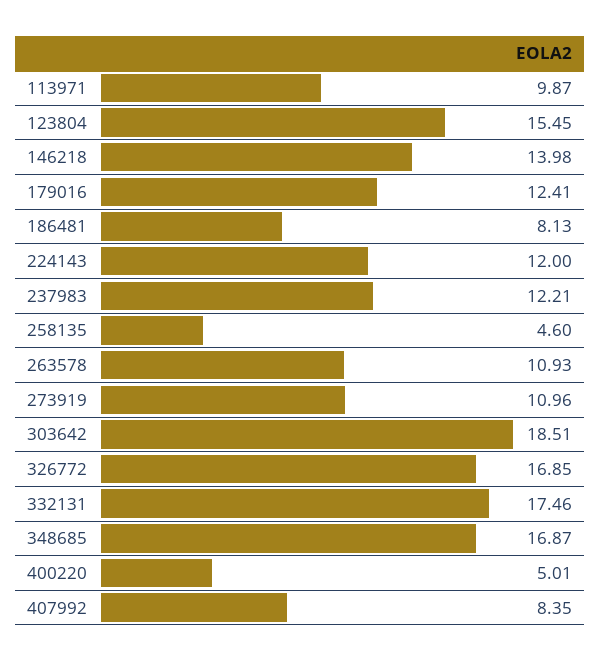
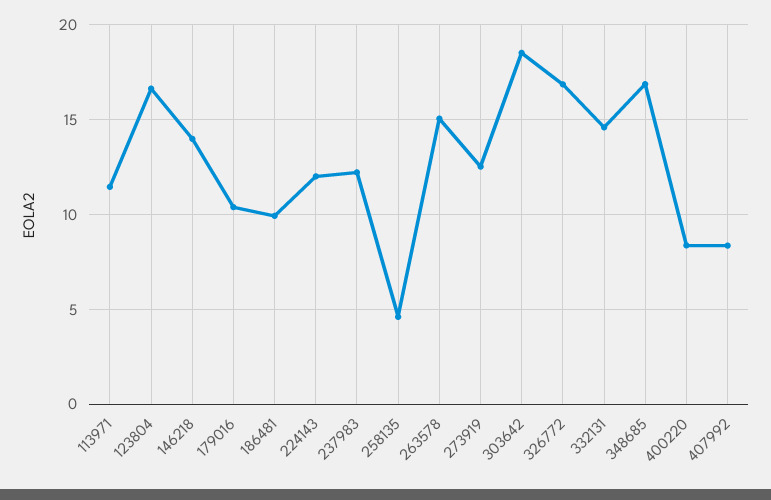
113971: 9.87 -> 11.5
123804: 15.45 -> 16.5
179016: 12.41 -> 10.5
186481: 8.13 -> 10
263578: 10.93 -> 15
273919: 10.96 -> 12.5
332131: 17.46 -> 14.5
400220: 5.01 -> 8.5

